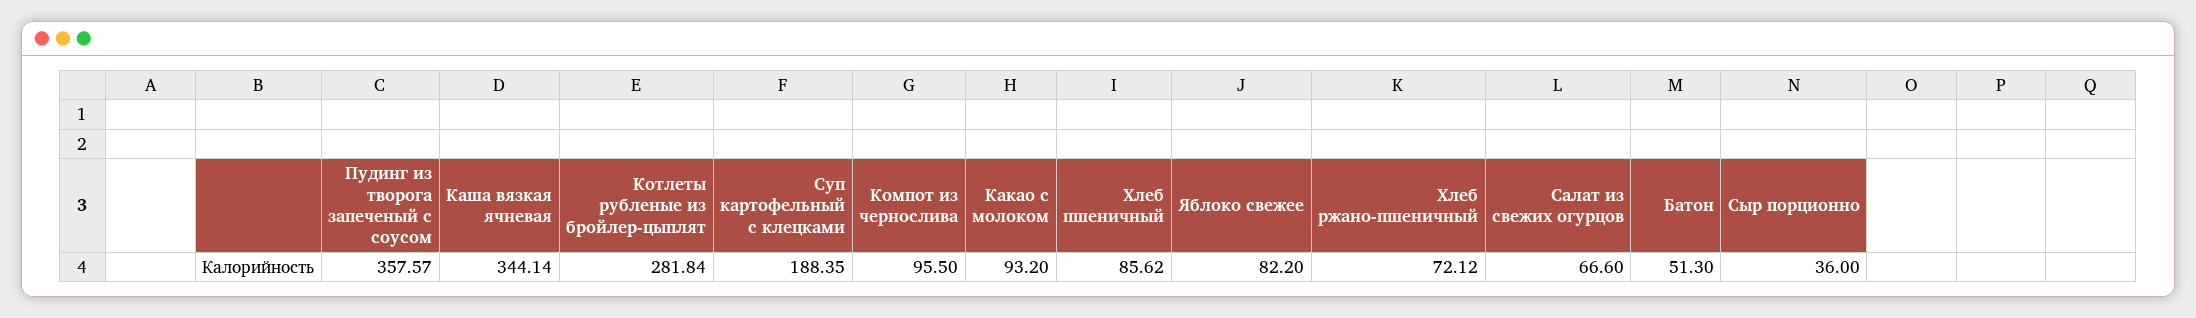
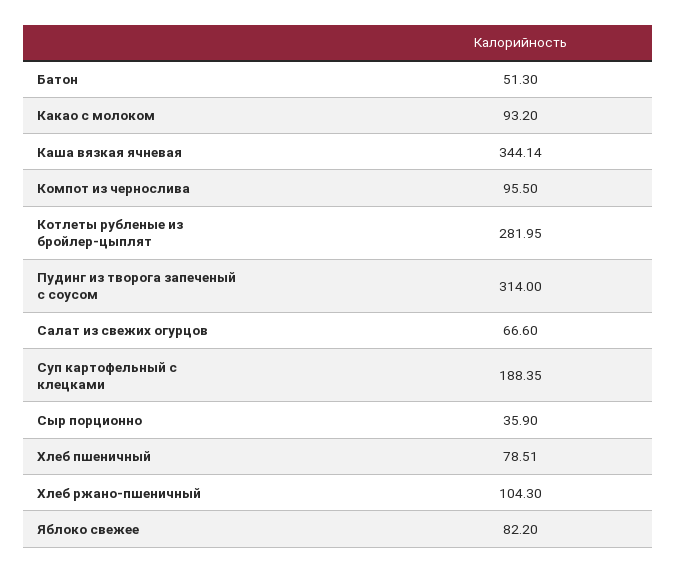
Пудинг из творога запеченый с соусом: 357.57 -> 314
Котлеты рубленые из бройлер-цыплят: 281.84 -> 281.95
Хлеб пшеничный: 85.62 -> 78.51
Хлеб ржано-пшеничный: 72.12 -> 104.3
Сыр порционно: 36 -> 35.9

